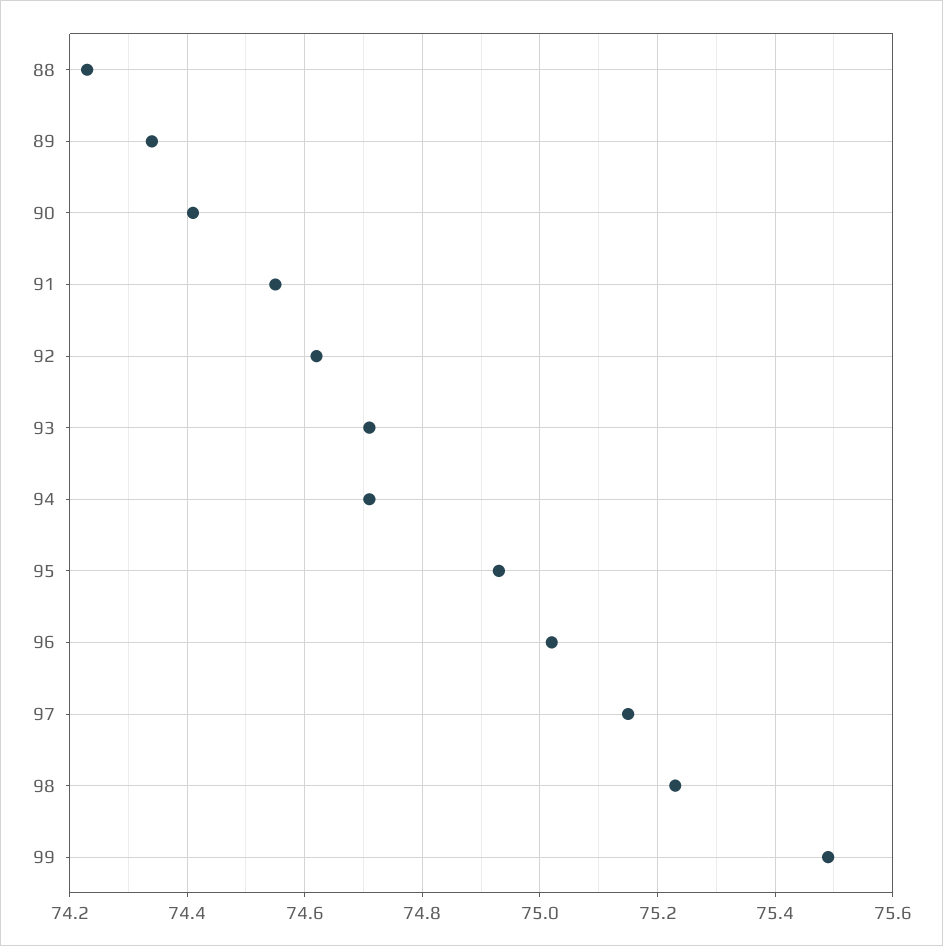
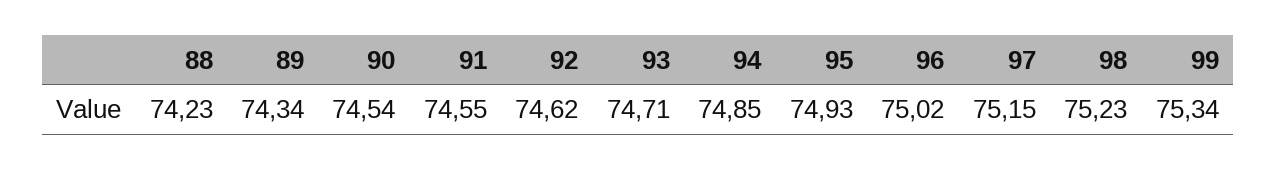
90: 74.4 -> 74.54
94: 74.7 -> 74.85
99: 75.5 -> 75.34

